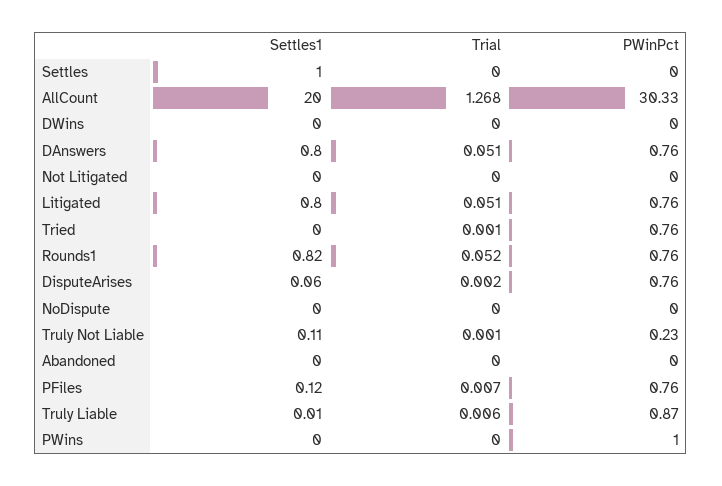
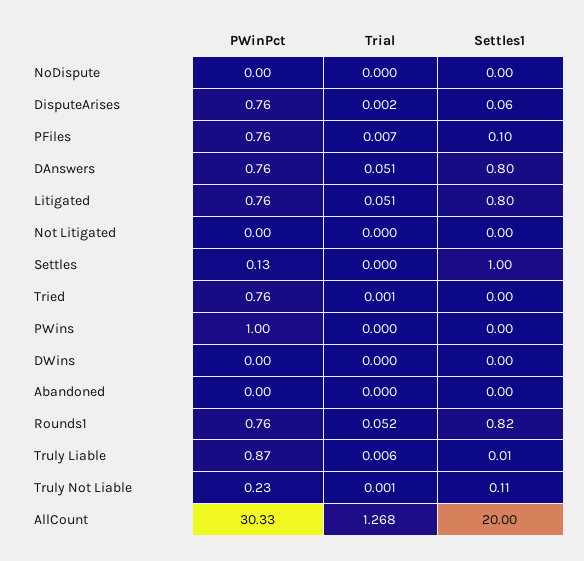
PWinPct, Settles: 0 -> 0.13
Settles1, PFiles: 0.12 -> 0.1

